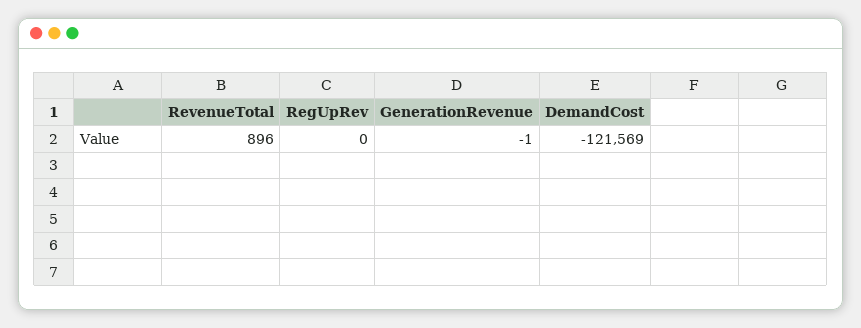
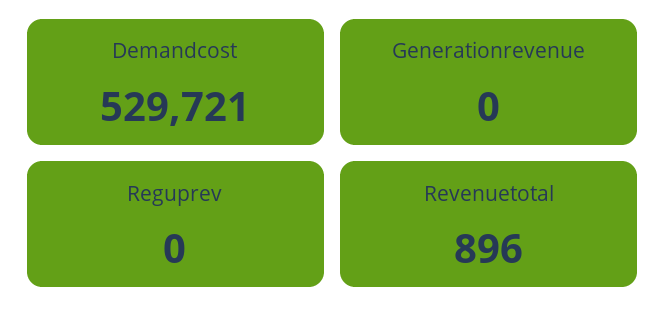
GenerationRevenue: -1 -> 0
DemandCost: -121569 -> 529721

